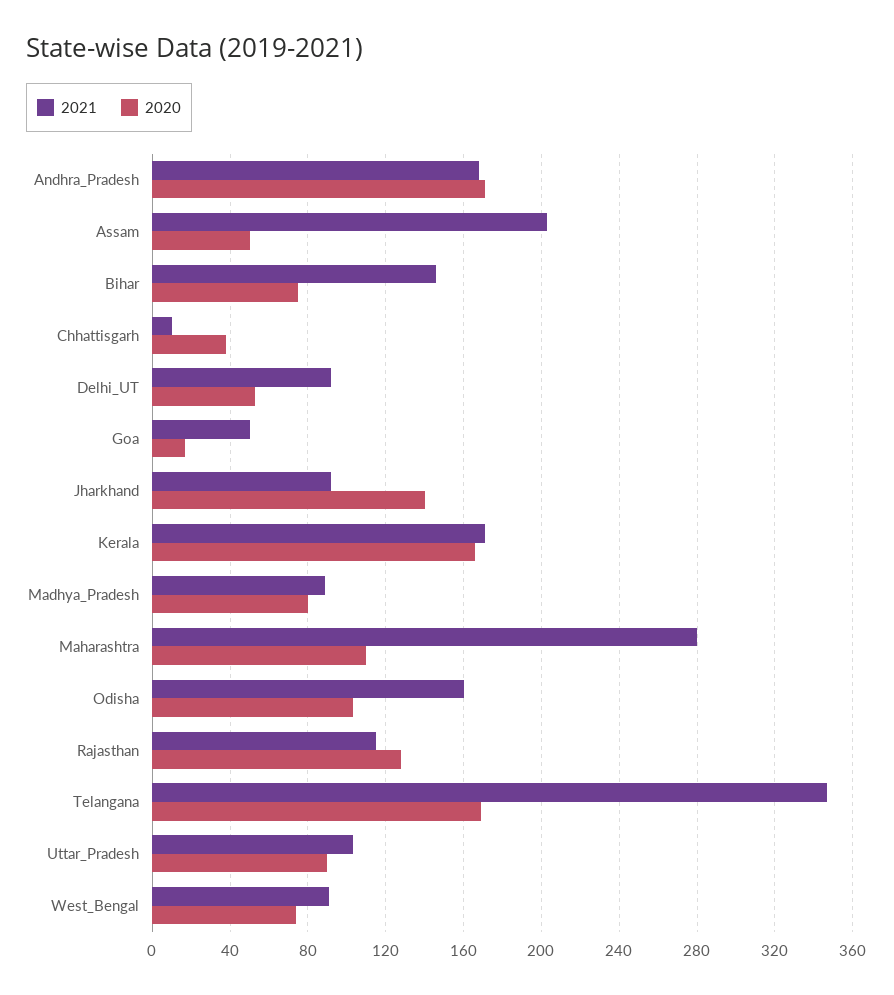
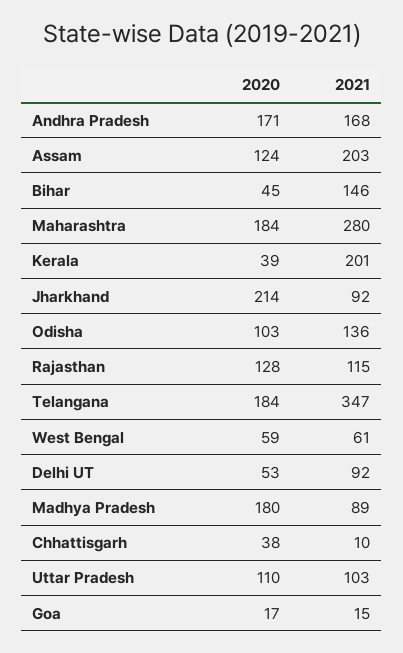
2020, Assam: 50 -> 124
2020, Bihar: 75 -> 45
2021, Goa: 50 -> 15
2020, Jharkhand: 140 -> 214
2021, Kerala: 170 -> 201
2020, Kerala: 165 -> 39
2020, Madhya_Pradesh: 80 -> 180
2020, Maharashtra: 110 -> 184
2021, Odisha: 160 -> 136
2020, Telangana: 170 -> 184
2020, Uttar_Pradesh: 90 -> 110
2021, West_Bengal: 90 -> 61
2020, West_Bengal: 75 -> 59

